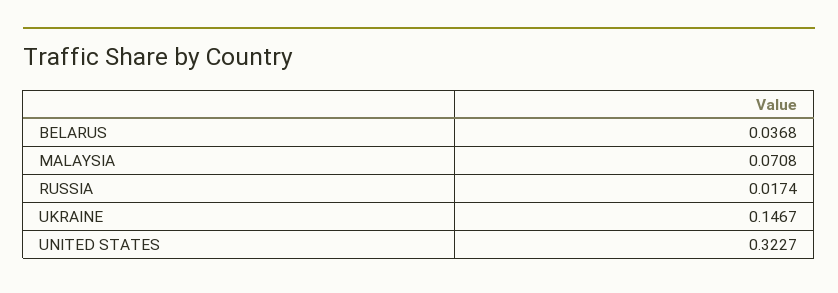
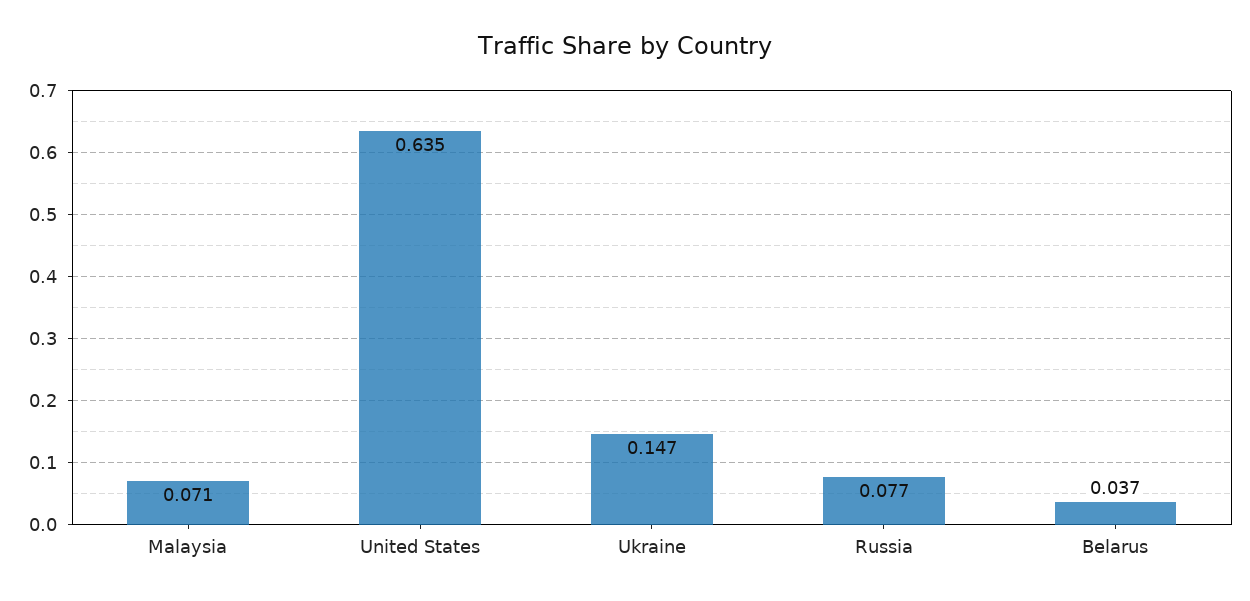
RUSSIA: 0.0174 -> 0.077
UNITED STATES: 0.3227 -> 0.635

